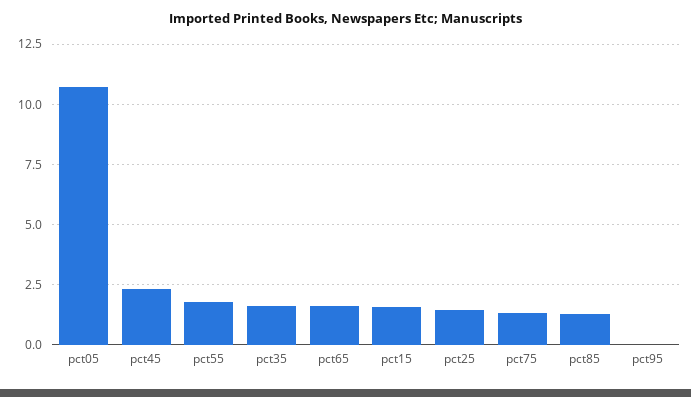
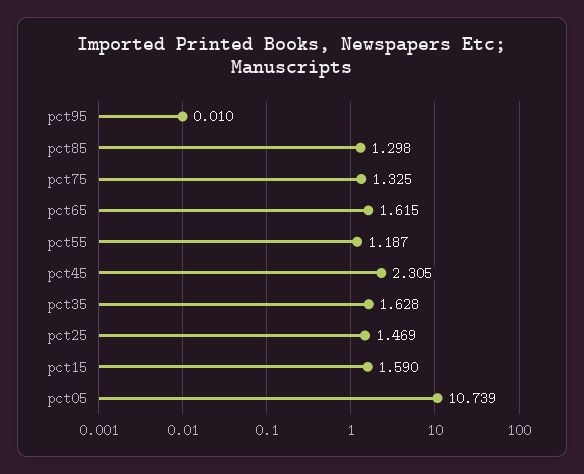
pct55: 1.75 -> 1.187

